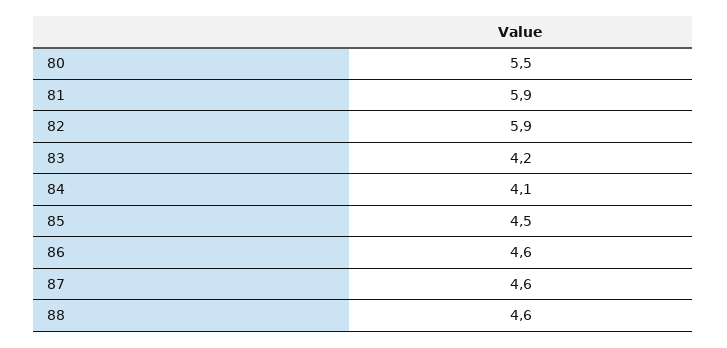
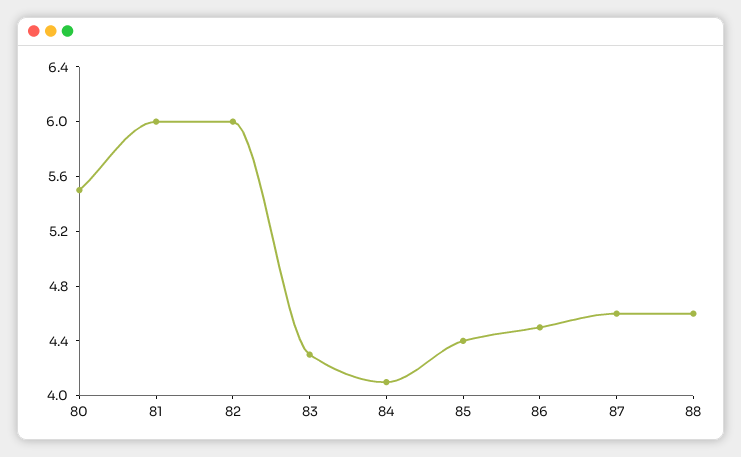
81: 5.9 -> 6
82: 5.9 -> 6
83: 4.2 -> 4.3
85: 4.5 -> 4.4
86: 4.6 -> 4.5

